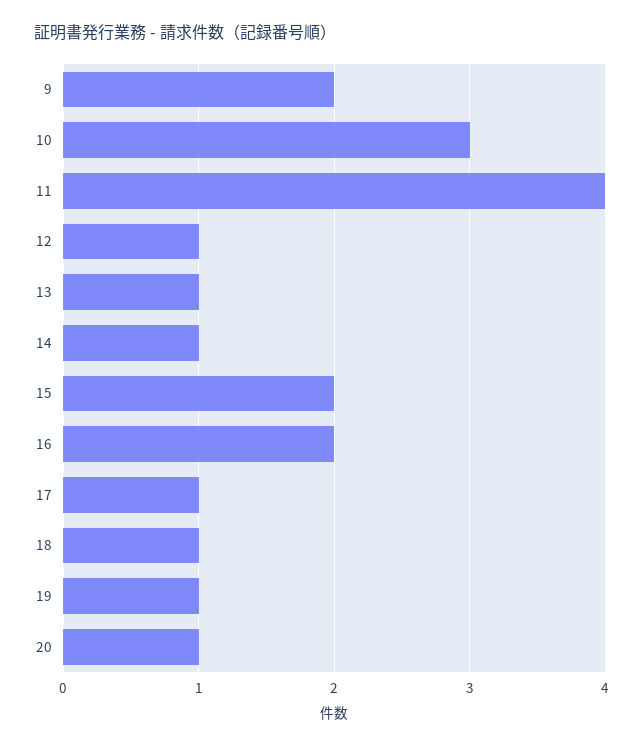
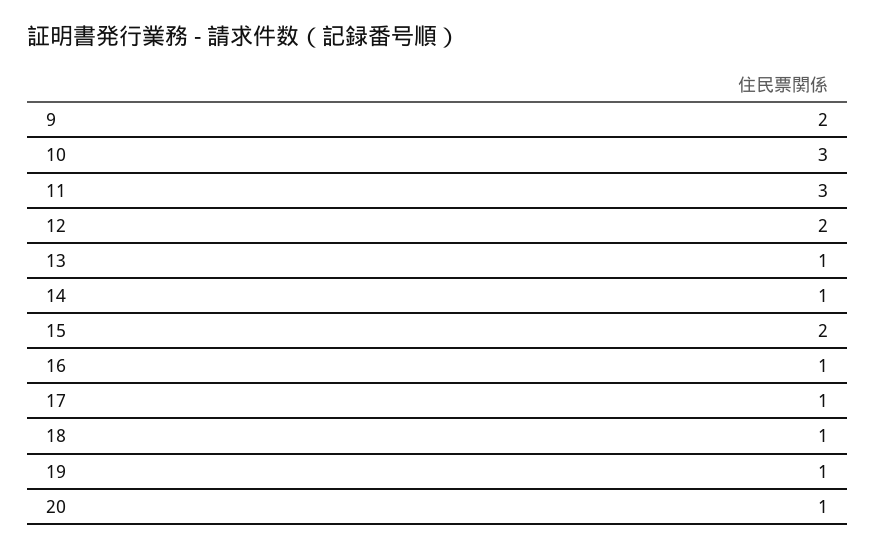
11: 4 -> 3
12: 1 -> 2
16: 2 -> 1

